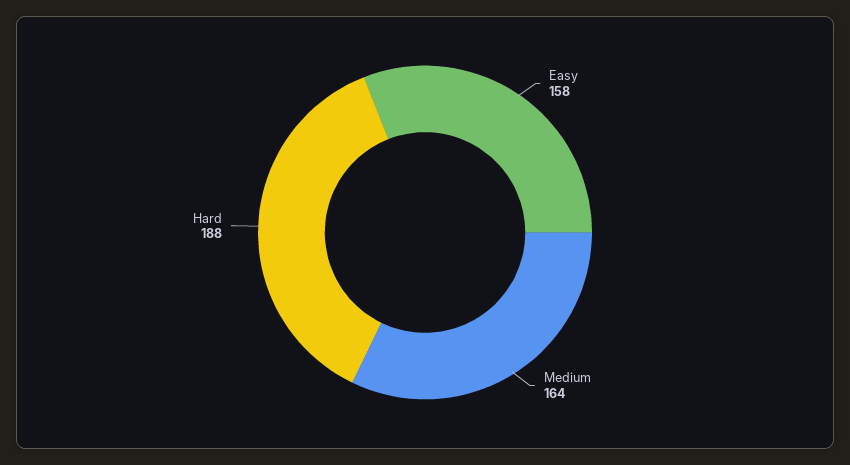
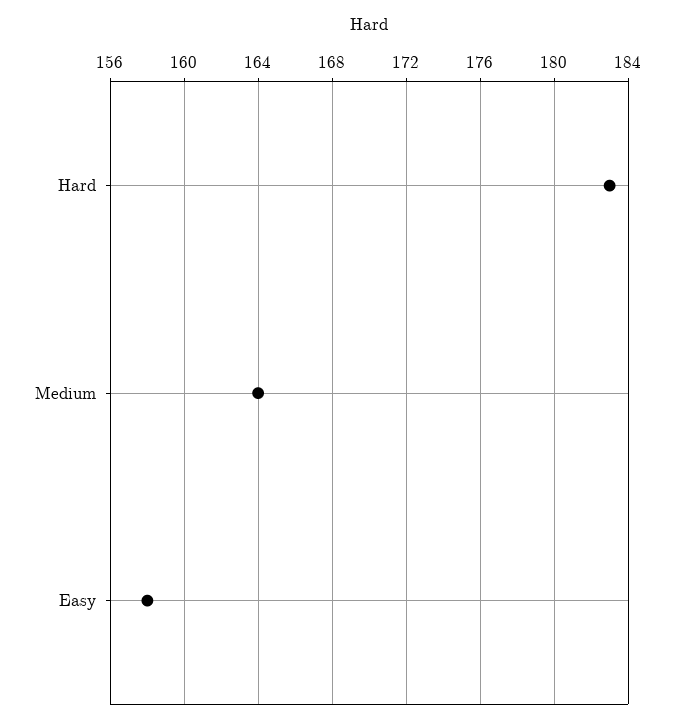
Hard: 188 -> 183

